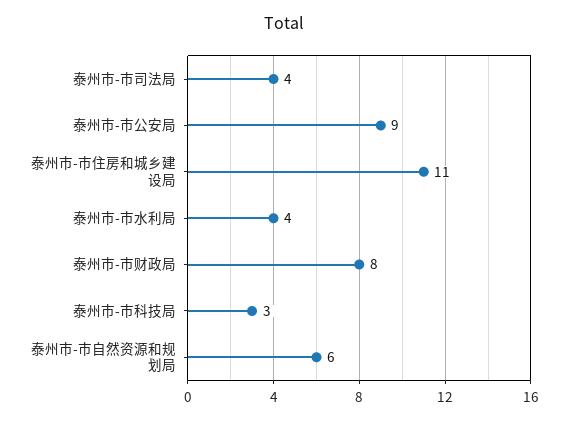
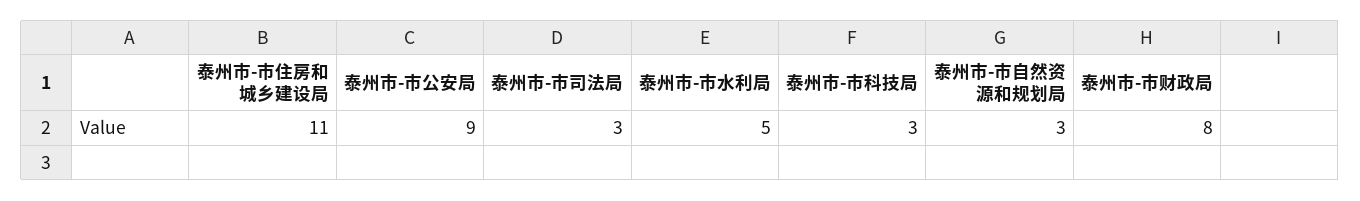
泰州市-市司法局: 4 -> 3
泰州市-市水利局: 4 -> 5
泰州市-市自然资源和规划局: 6 -> 3

